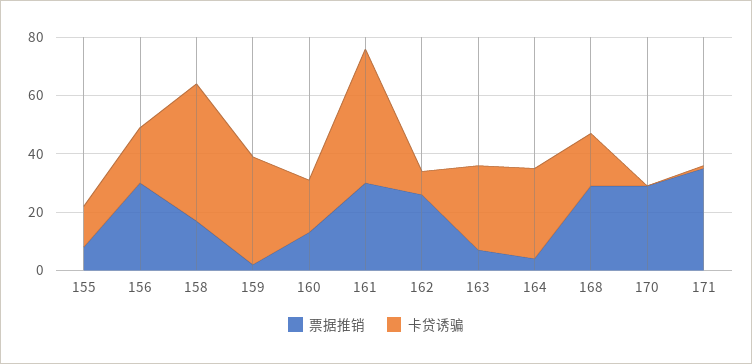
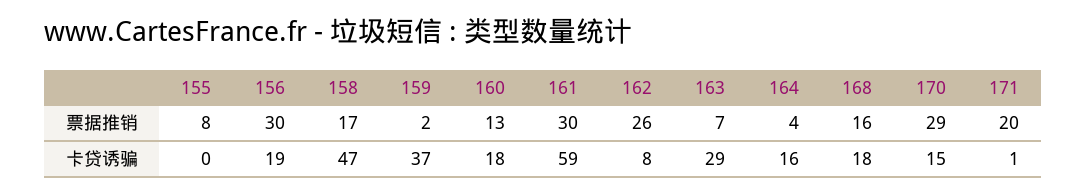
卡贷诱骗, 155: 15 -> 0
卡贷诱骗, 161: 45 -> 59
卡贷诱骗, 164: 30 -> 16
票据推销, 168: 30 -> 16
卡贷诱骗, 170: 0 -> 15
票据推销, 171: 35 -> 20

